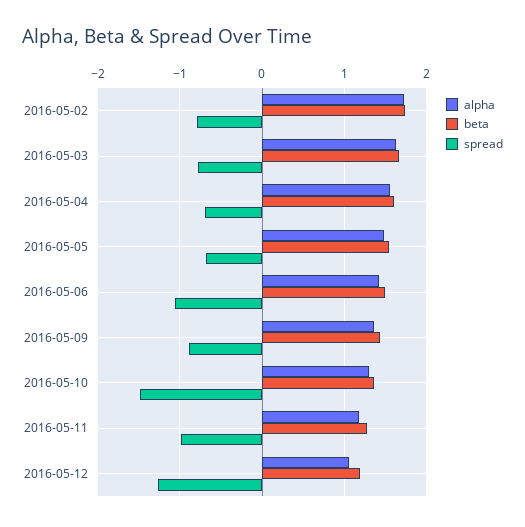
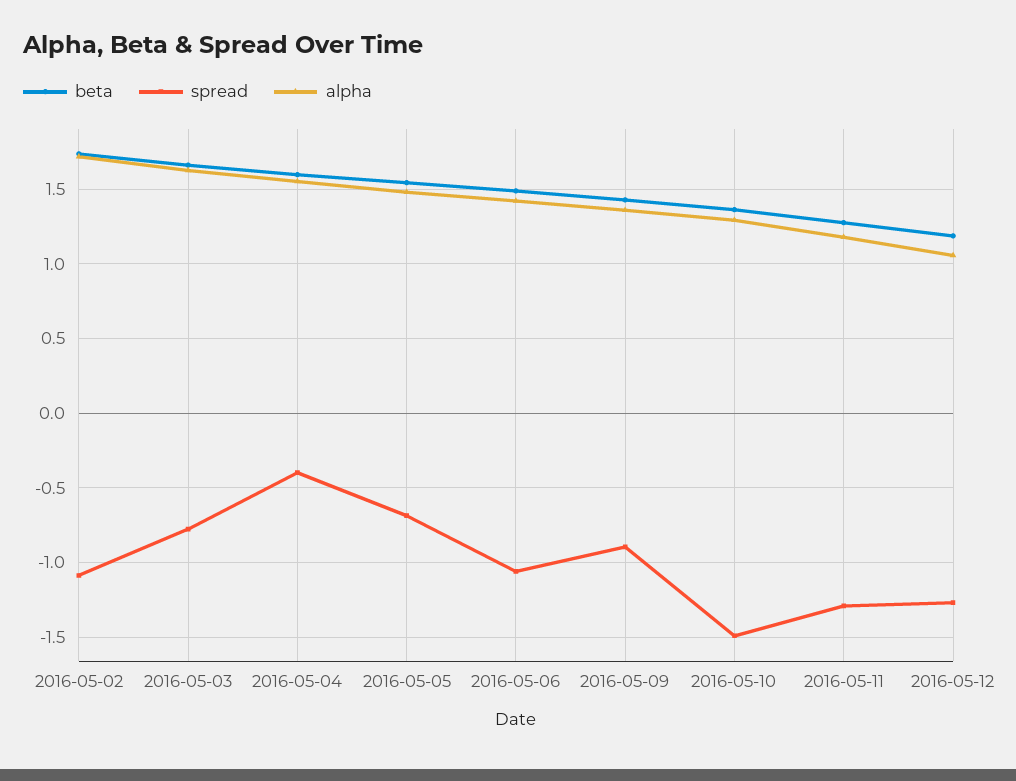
spread, 2016-05-02: -0.8 -> -1.1
spread, 2016-05-04: -0.7 -> -0.4
spread, 2016-05-11: -1 -> -1.3

